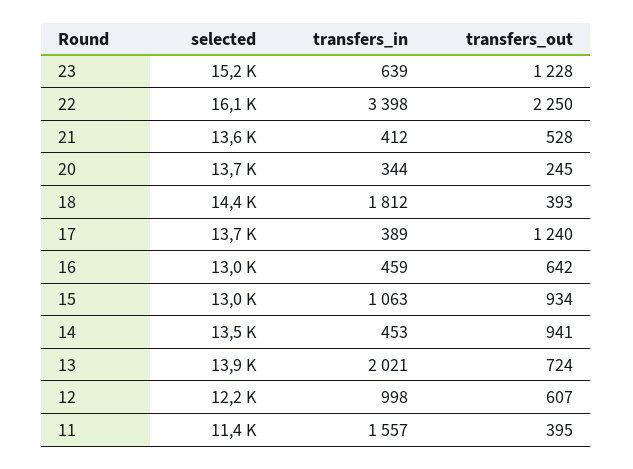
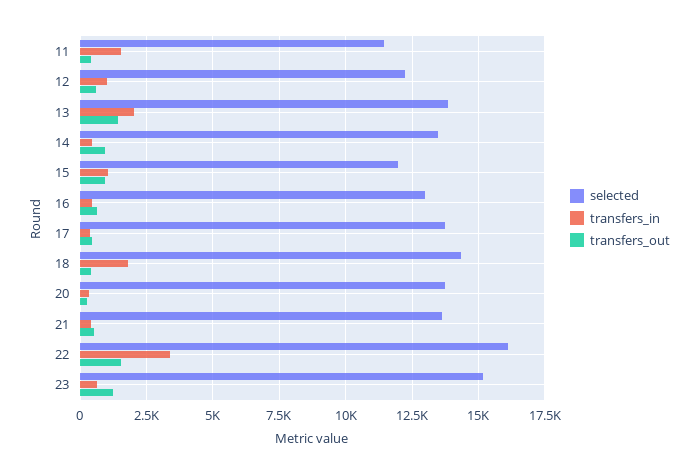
transfers_out, 22: 2250 -> 1500
transfers_out, 17: 1240 -> 500
selected, 15: 13000 -> 12000
transfers_out, 13: 724 -> 1500

